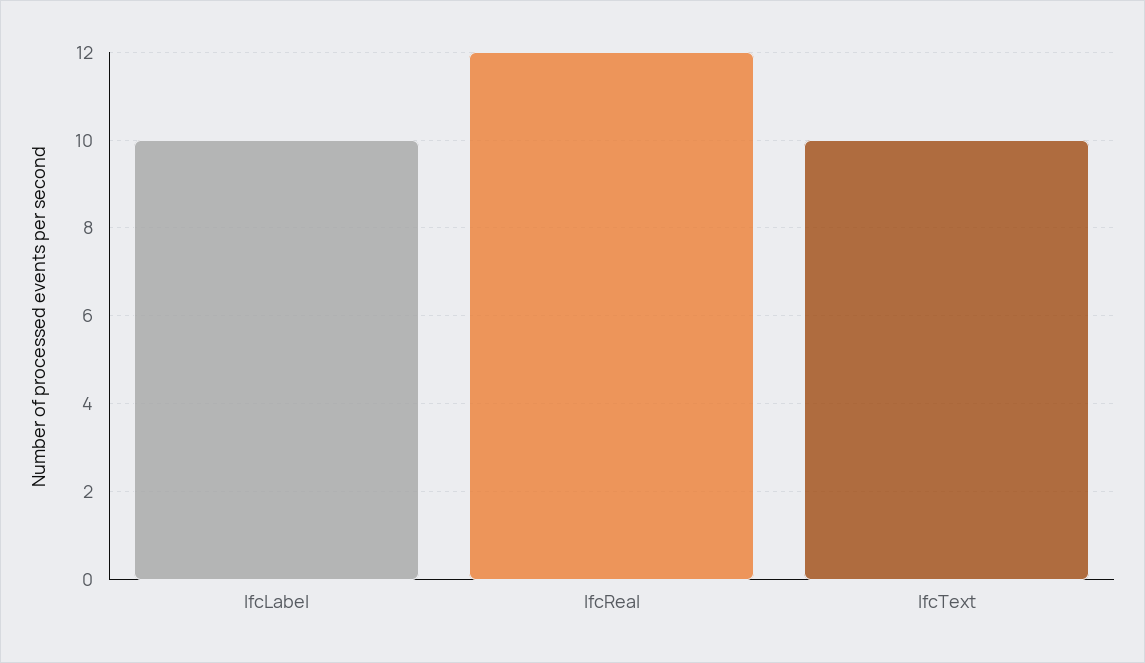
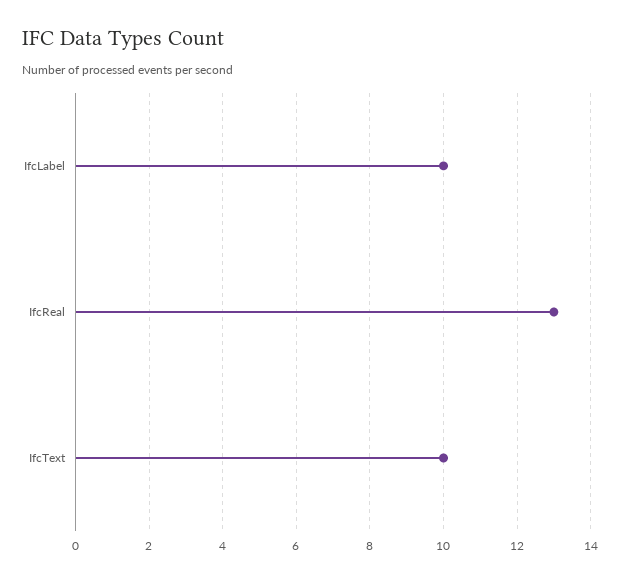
IfcReal: 12 -> 13

